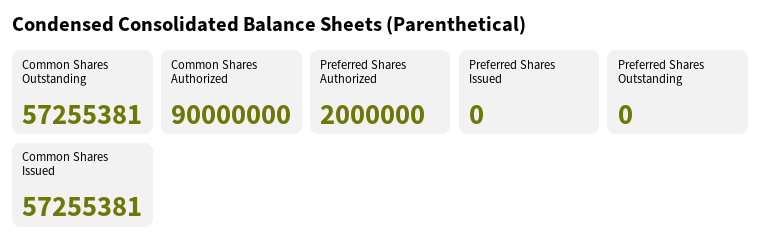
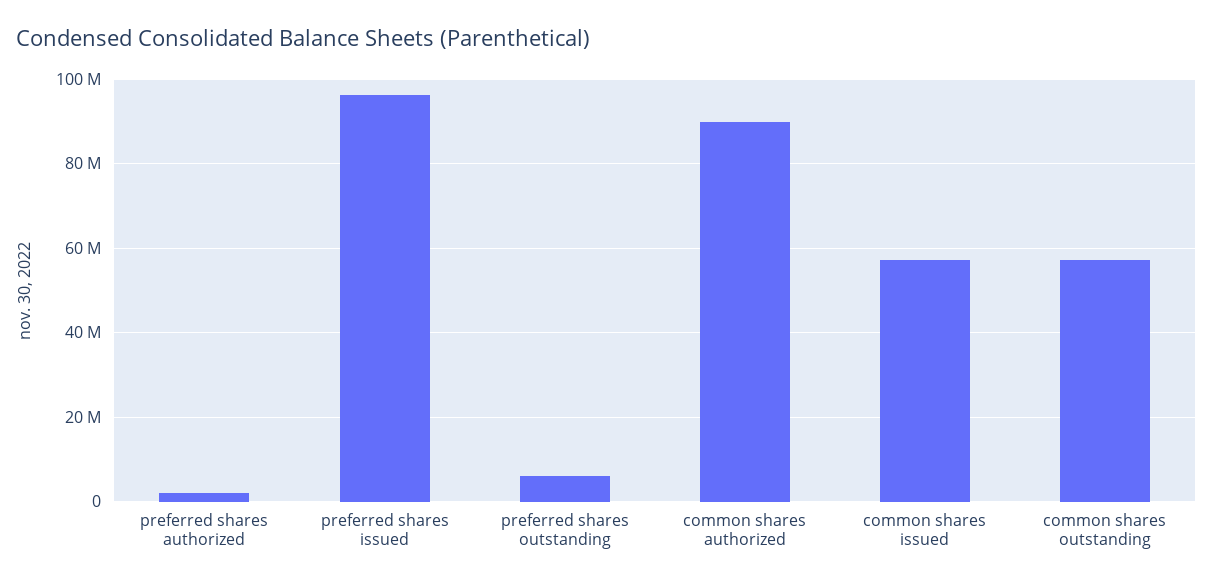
Preferred Shares Issued: 0 -> 96000000
Preferred Shares Outstanding: 0 -> 6000000

